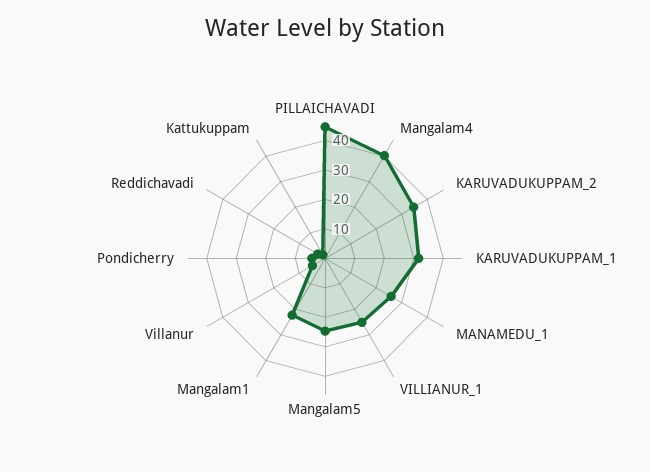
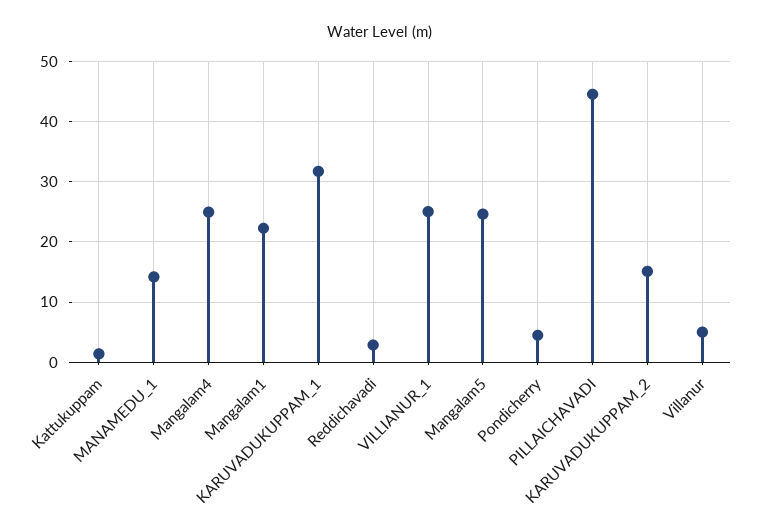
Mangalam4: 40 -> 25
KARUVADUKUPPAM_2: 35 -> 15
MANAMEDU_1: 25 -> 14

